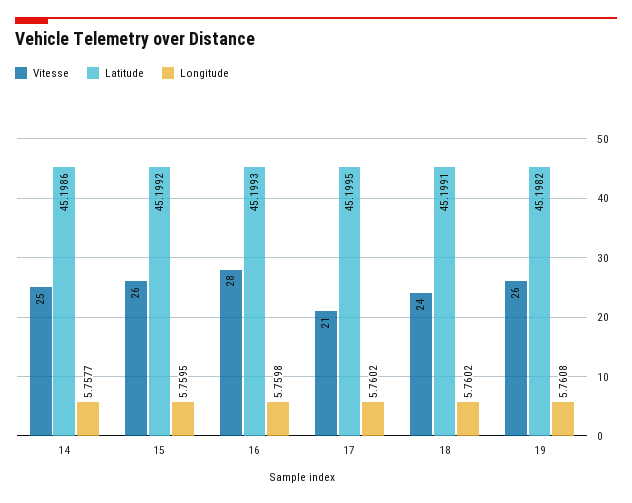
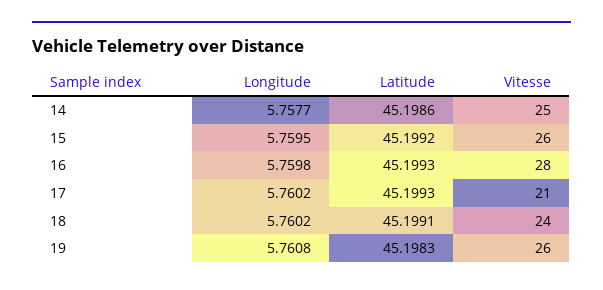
Latitude, 17: 45.1995 -> 45.1993
Latitude, 19: 45.1982 -> 45.1983

